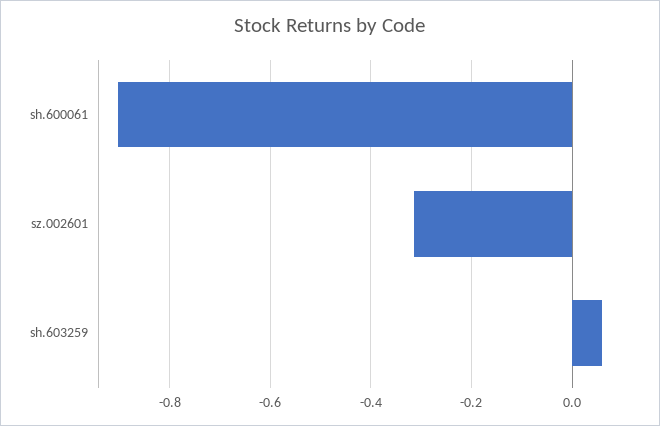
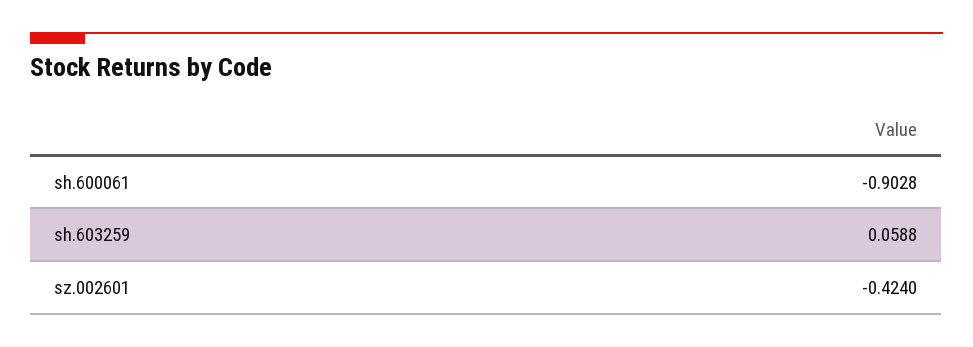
sz.002601: -0.32 -> -0.424

